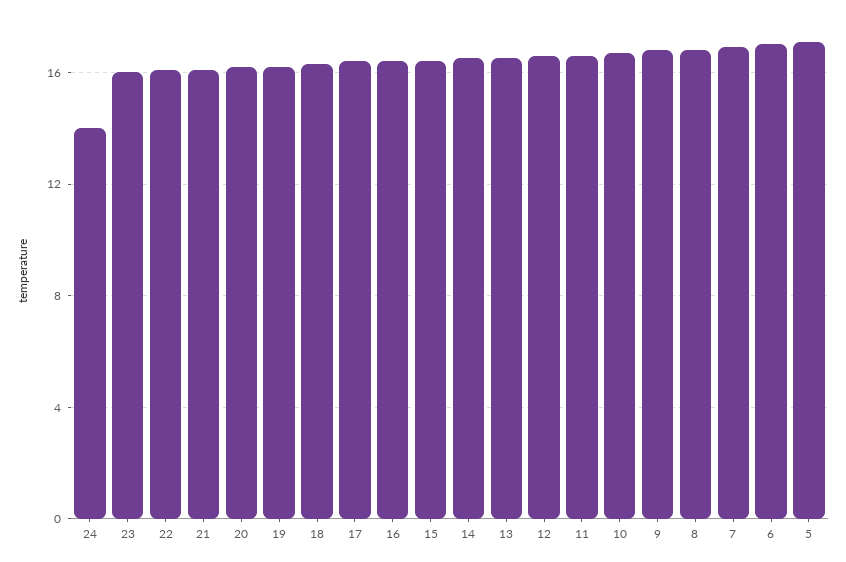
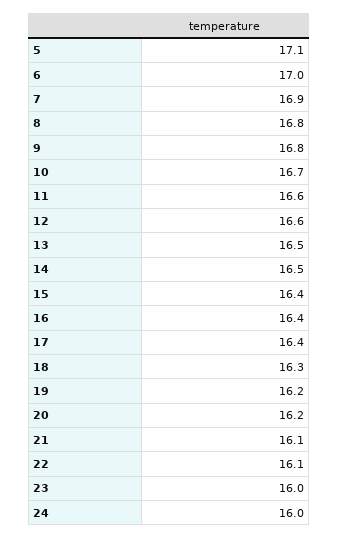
24: 14 -> 16

